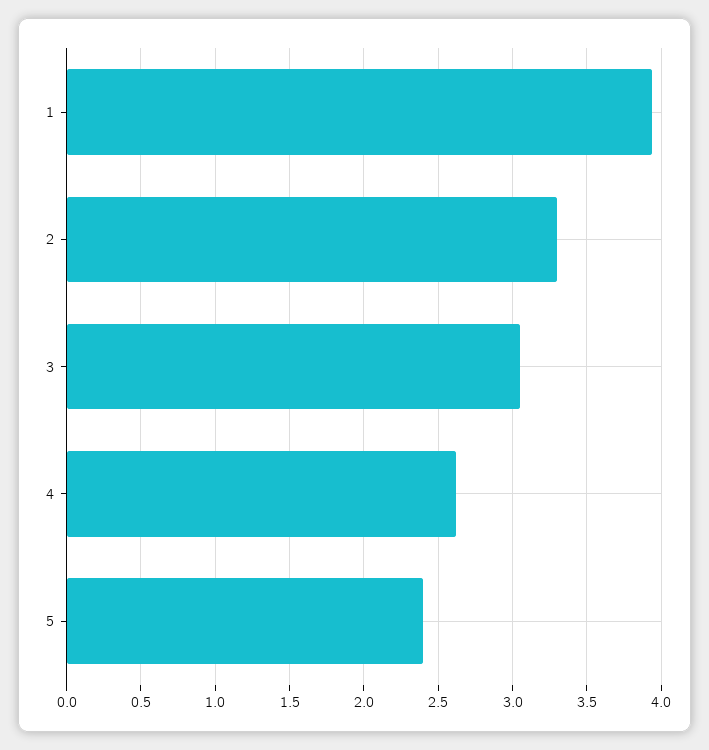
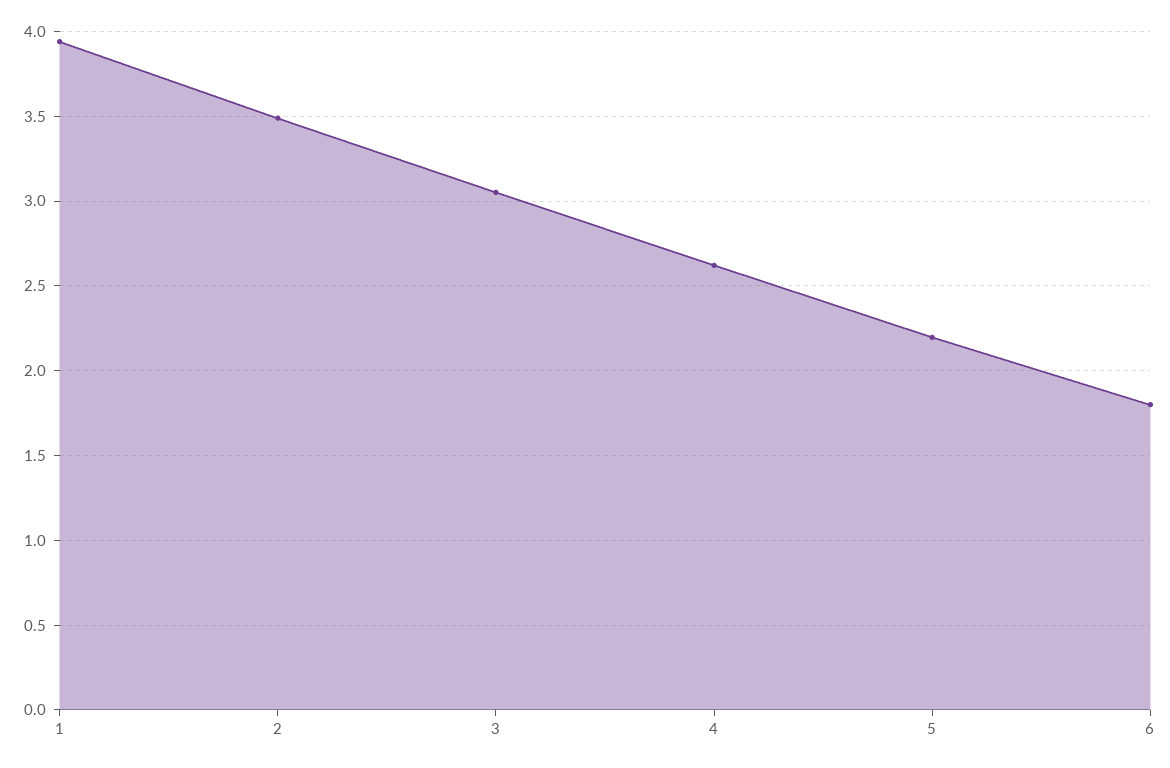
2: 3.3 -> 3.5
5: 2.4 -> 2.2
6: none -> 1.8

